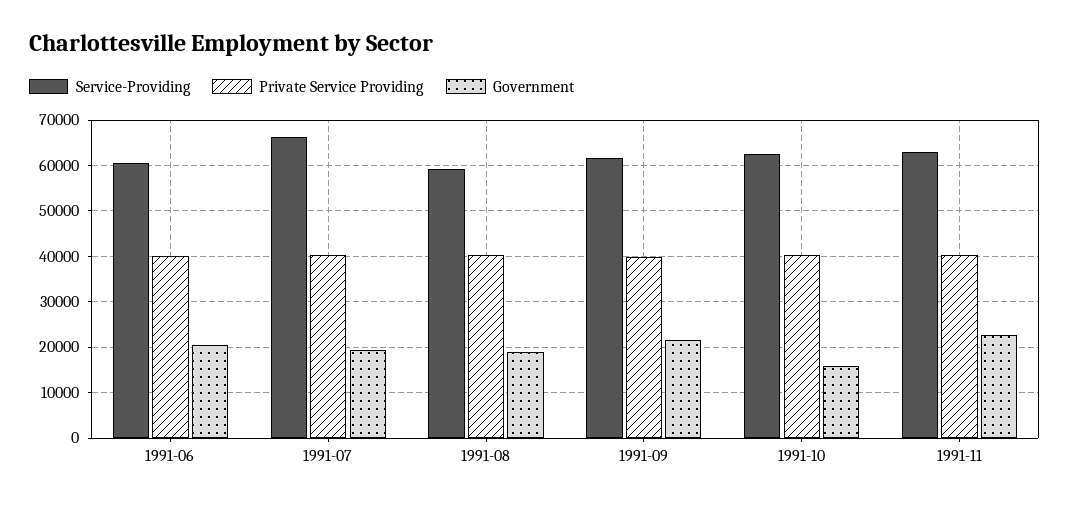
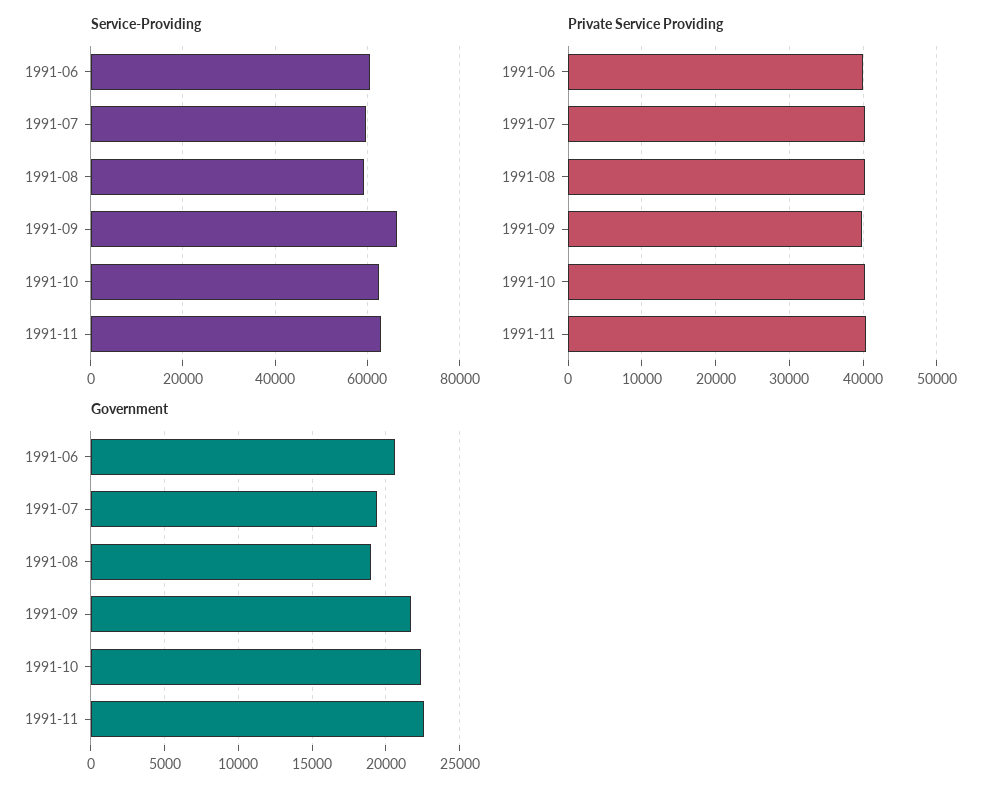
Service-Providing, 1991-07: 66000 -> 60000
Service-Providing, 1991-09: 62000 -> 66000
Government, 1991-10: 16000 -> 22500

